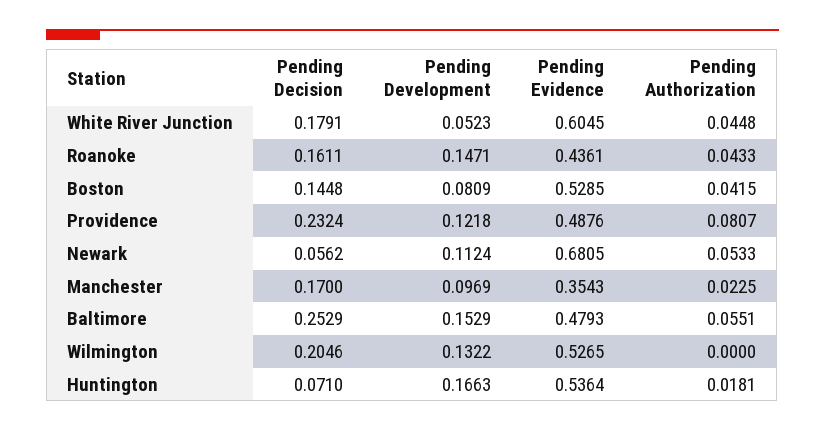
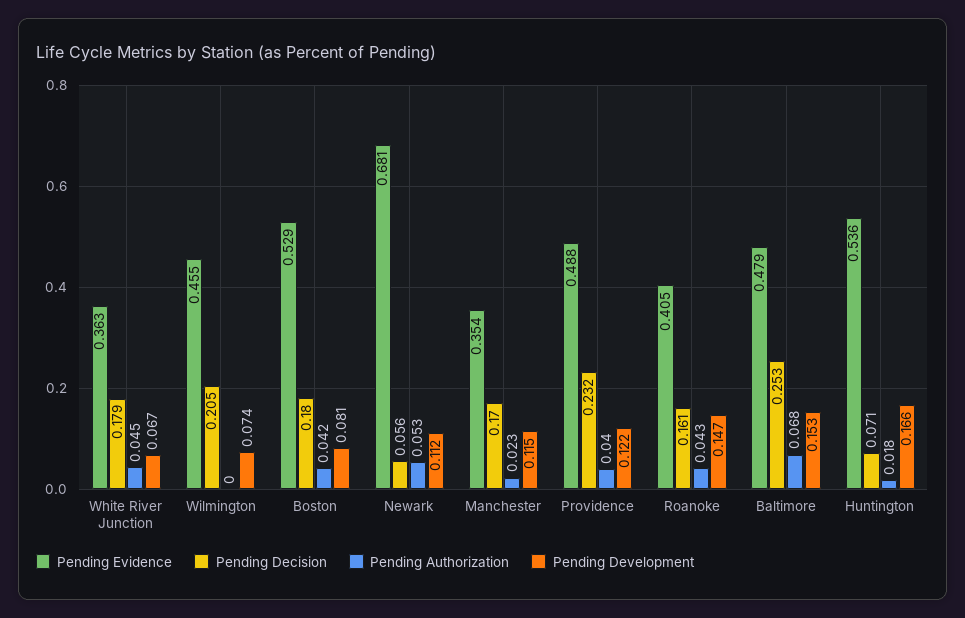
Pending Development, White River Junction: 0.0523 -> 0.067
Pending Evidence, White River Junction: 0.6045 -> 0.363
Pending Evidence, Roanoke: 0.4361 -> 0.405
Pending Decision, Boston: 0.1448 -> 0.18
Pending Authorization, Providence: 0.0807 -> 0.04
Pending Development, Manchester: 0.0969 -> 0.115
Pending Authorization, Baltimore: 0.0551 -> 0.068
Pending Development, Wilmington: 0.1322 -> 0.074
Pending Evidence, Wilmington: 0.5265 -> 0.455

